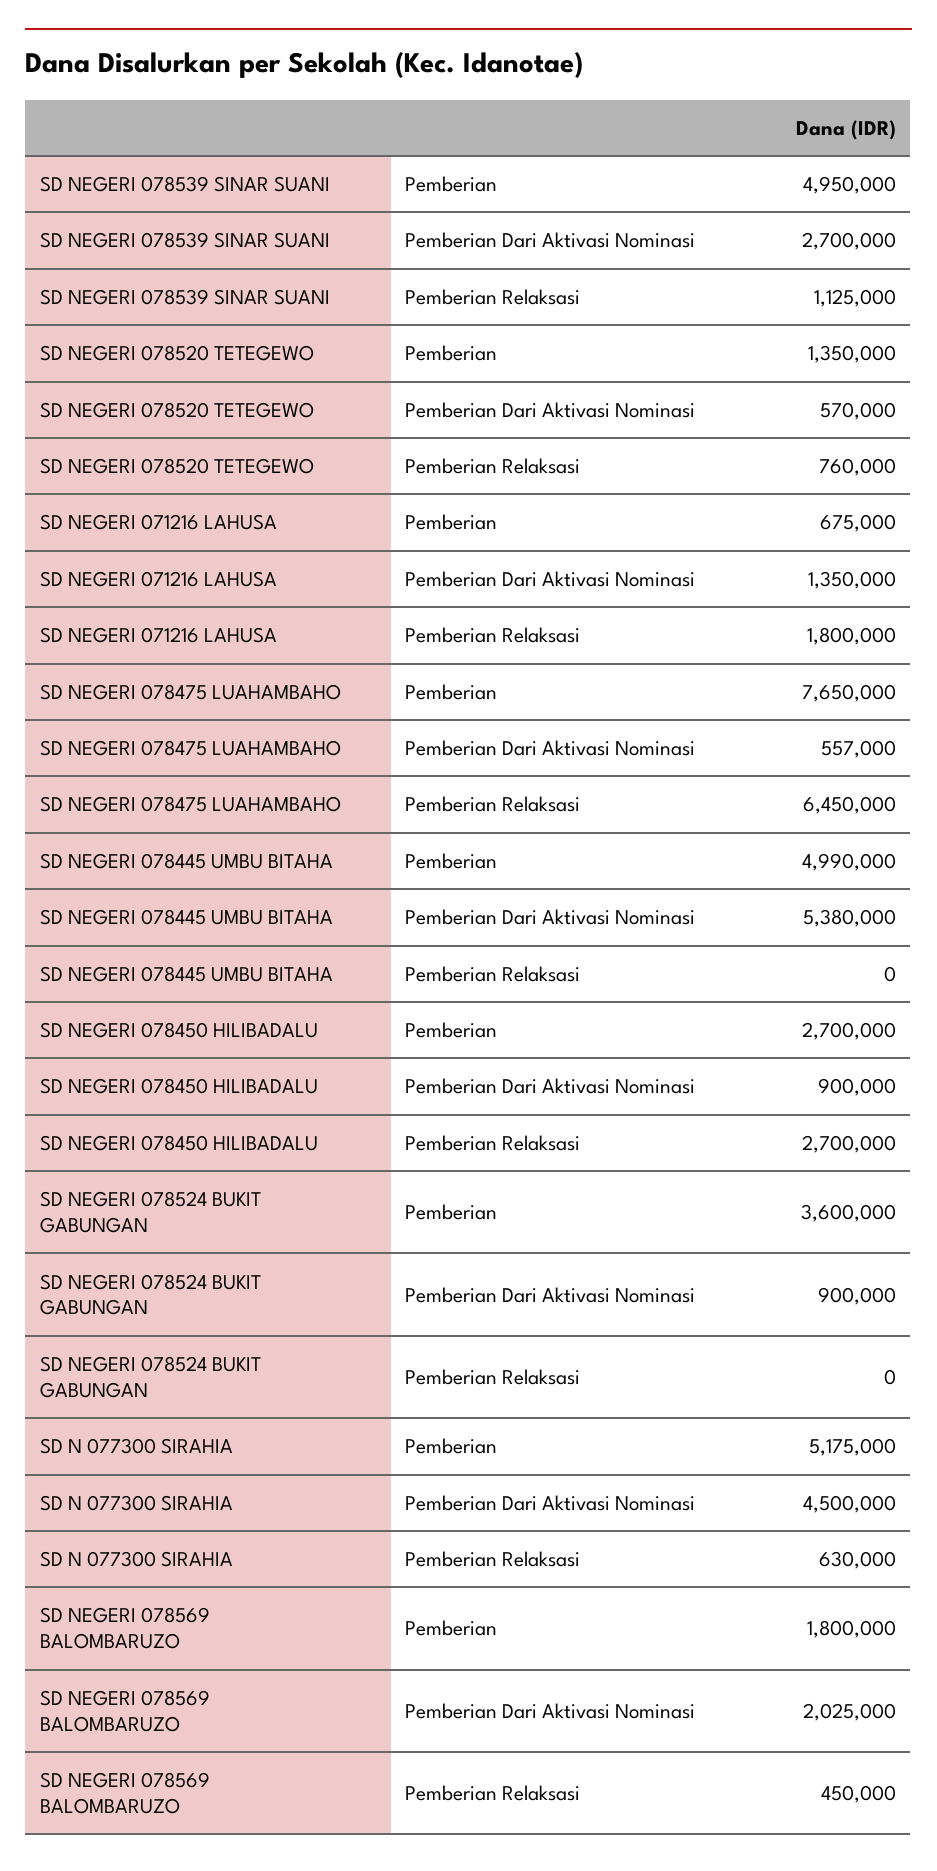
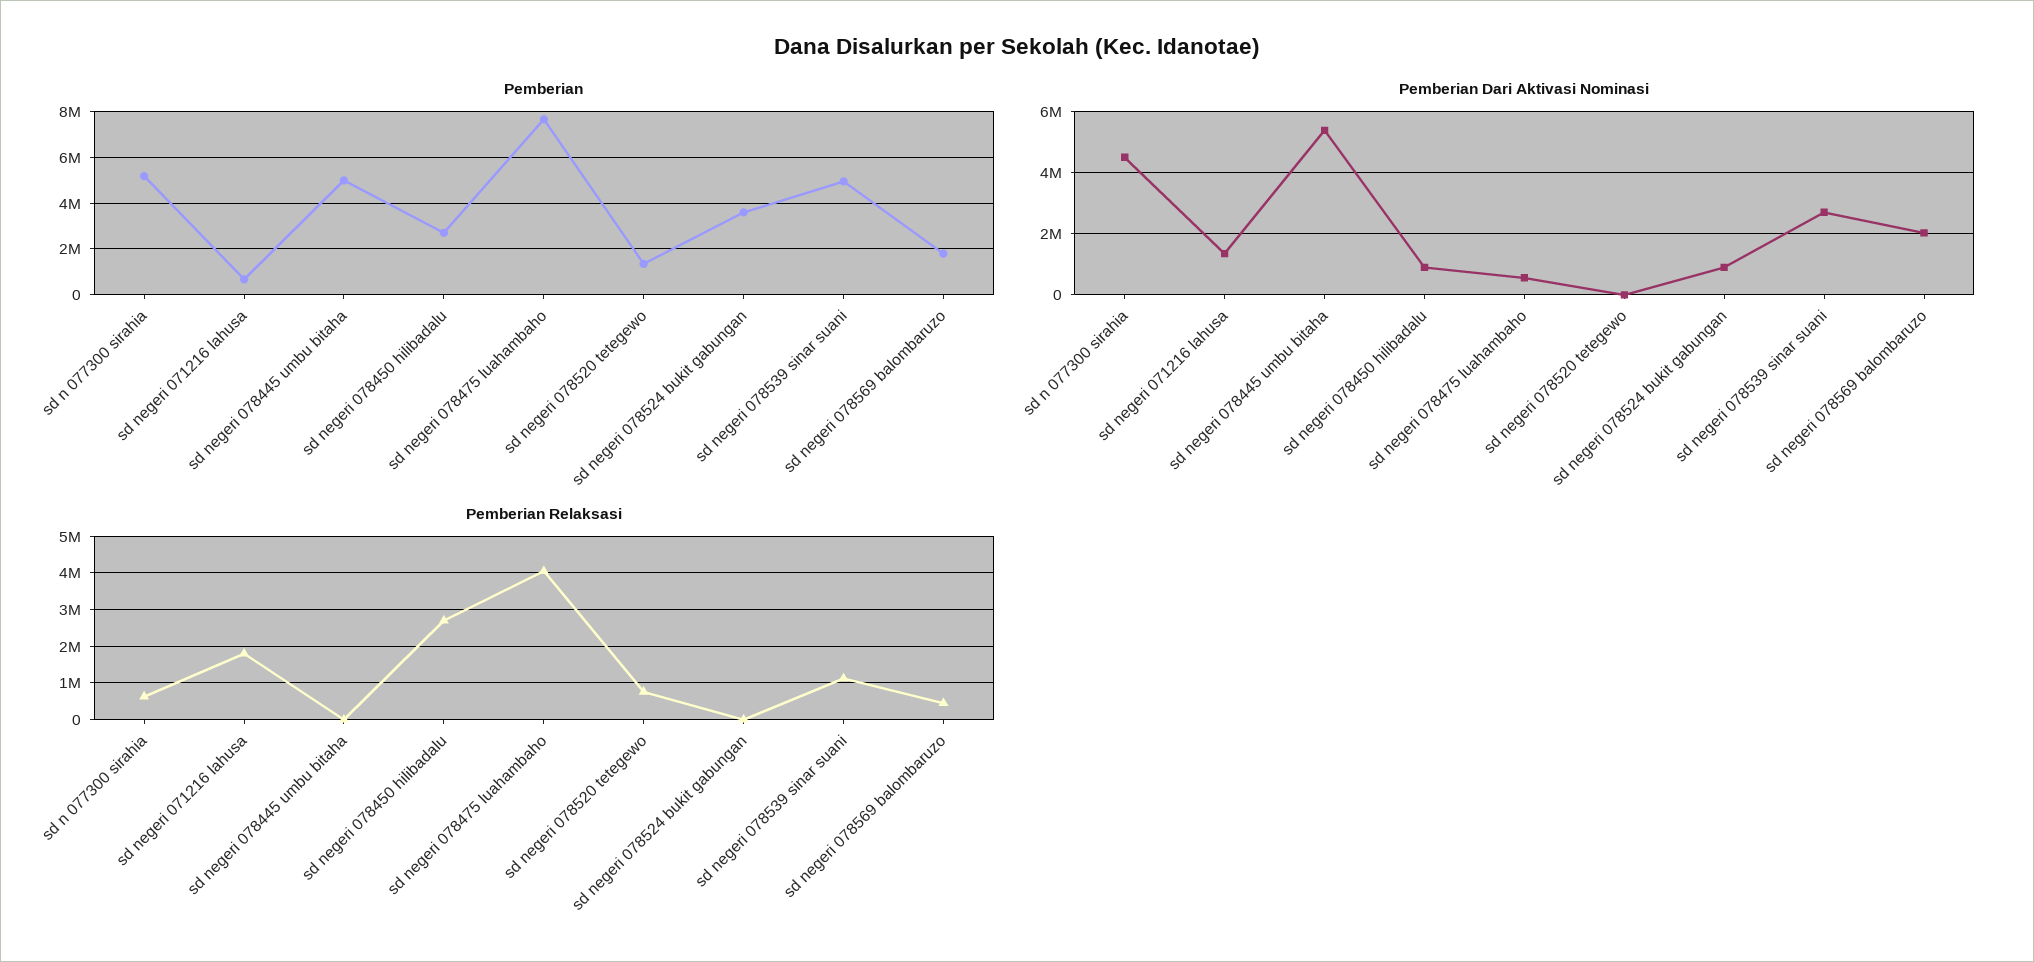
Pemberian Dari Aktivasi Nominasi, SD NEGERI 078520 TETEGEWO: 570000 -> 0
Pemberian Relaksasi, SD NEGERI 078475 LUAHAMBAHO: 6450000 -> 4000000

